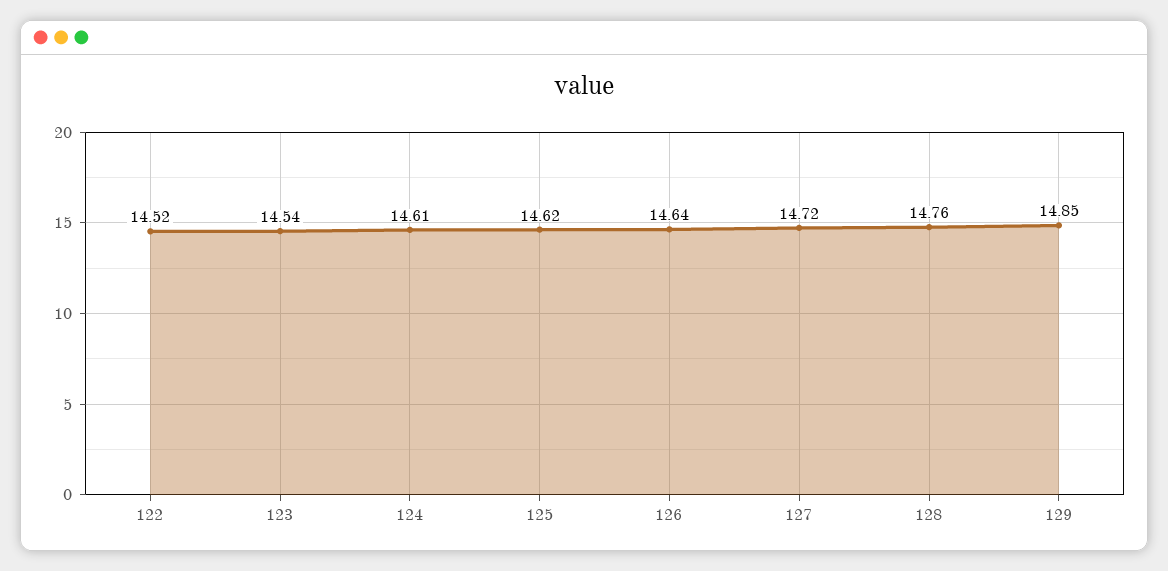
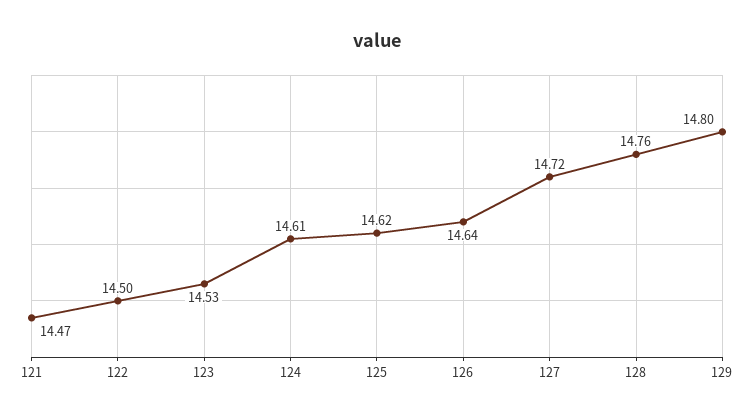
122: 14.52 -> 14.5
123: 14.54 -> 14.53
129: 14.85 -> 14.8
121: none -> 14.47

